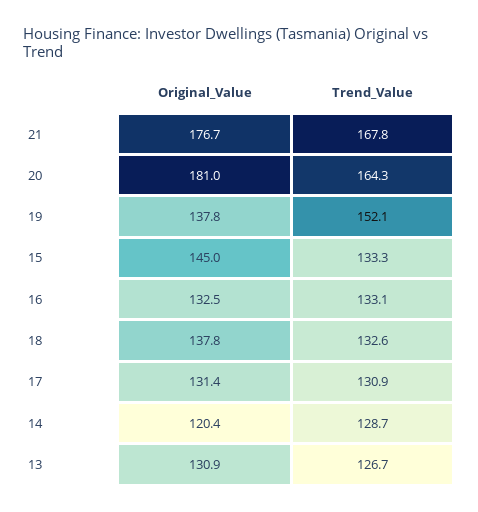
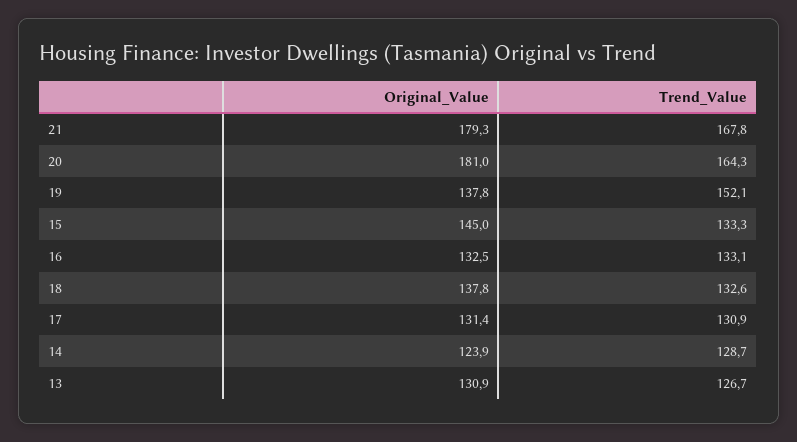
Original_Value, 21: 176.7 -> 179.3
Original_Value, 14: 120.4 -> 123.9

